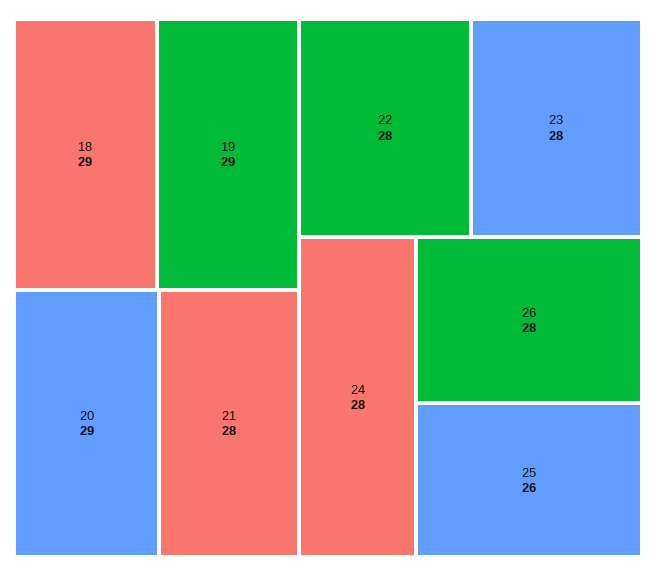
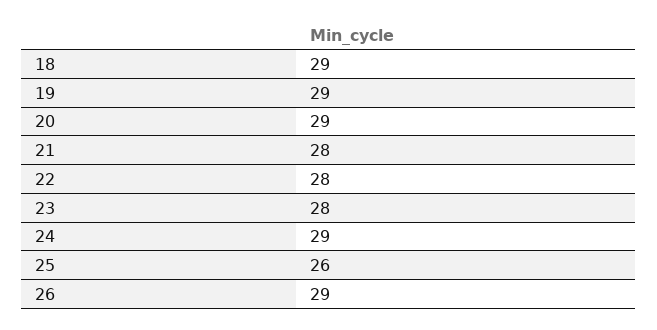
24: 28 -> 29
26: 28 -> 29

